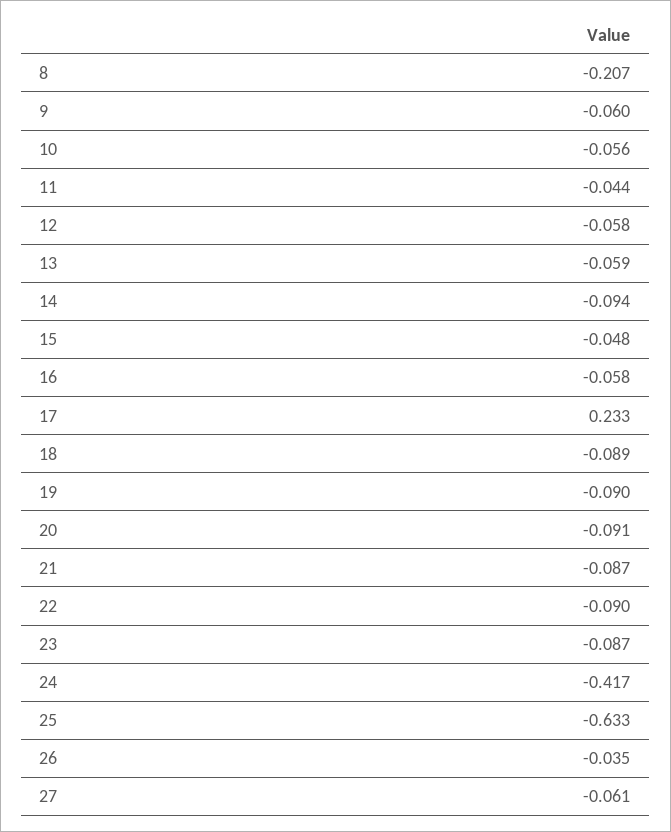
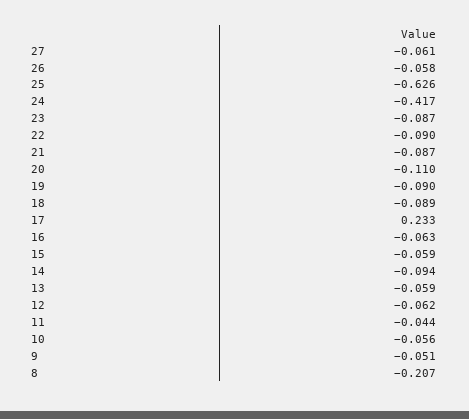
9: -0.06 -> -0.051
12: -0.058 -> -0.062
15: -0.048 -> -0.059
16: -0.058 -> -0.063
20: -0.091 -> -0.11
25: -0.633 -> -0.626
26: -0.035 -> -0.058

